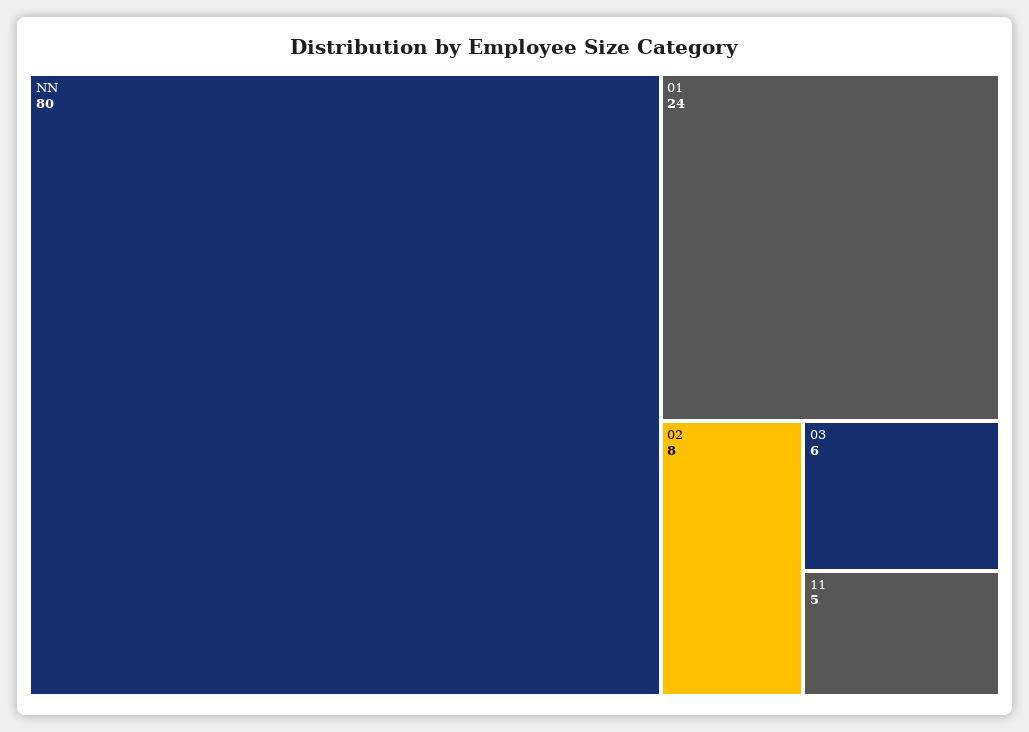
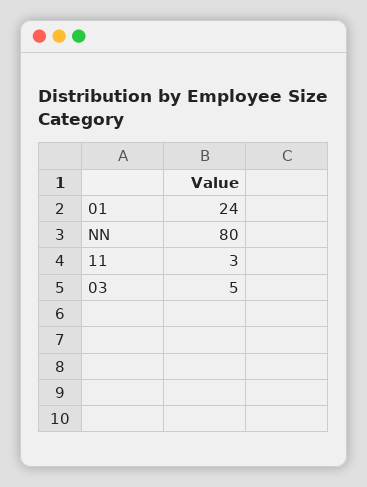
02: 8 -> none
03: 6 -> 5
11: 5 -> 3

